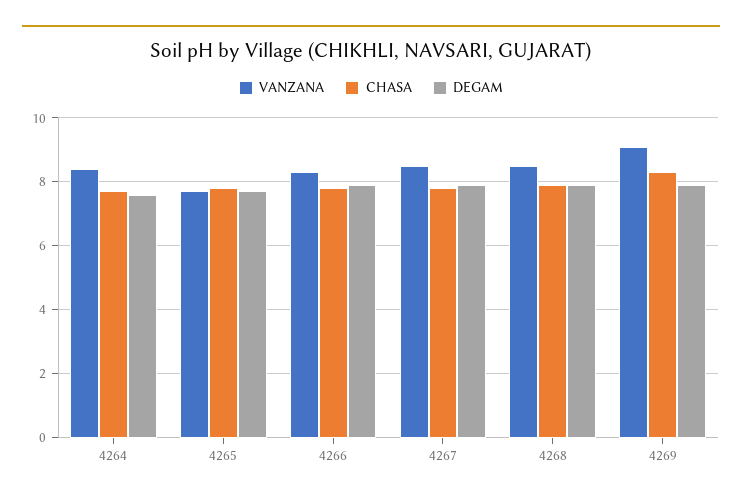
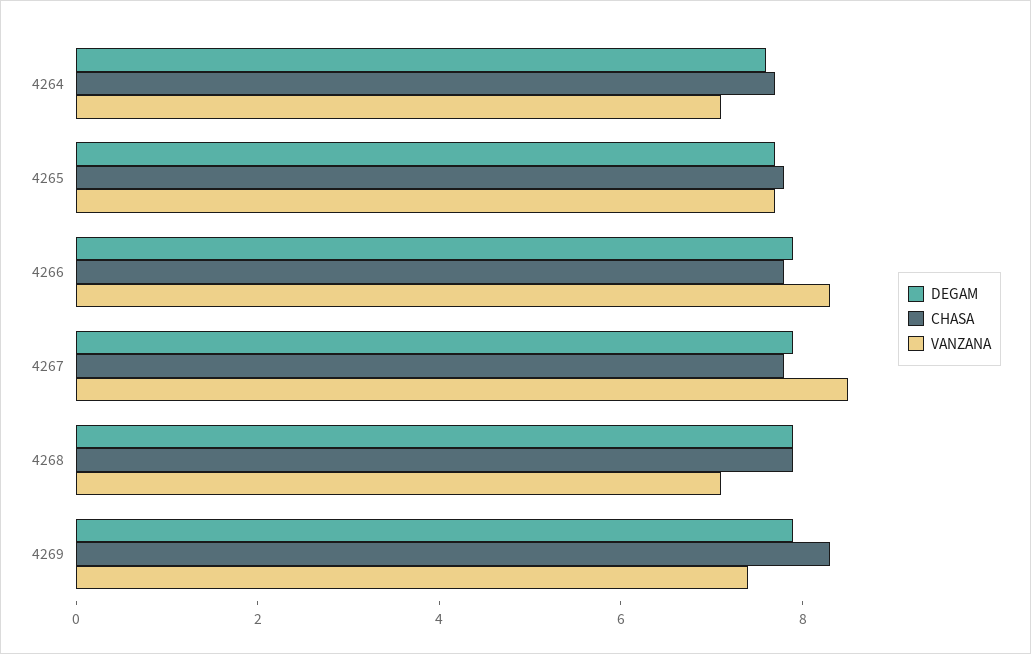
VANZANA, 4264: 8.5 -> 7
VANZANA, 4268: 8.5 -> 7
VANZANA, 4269: 9 -> 7.5

